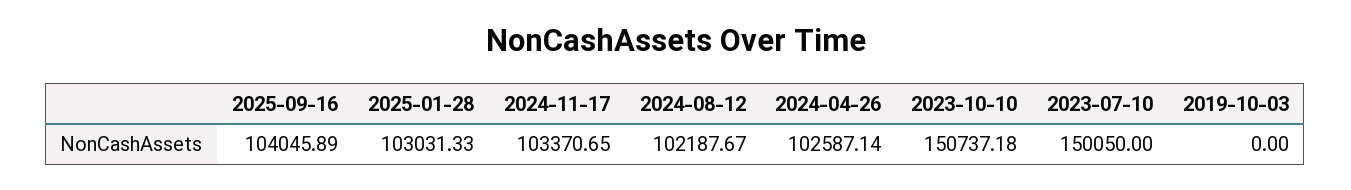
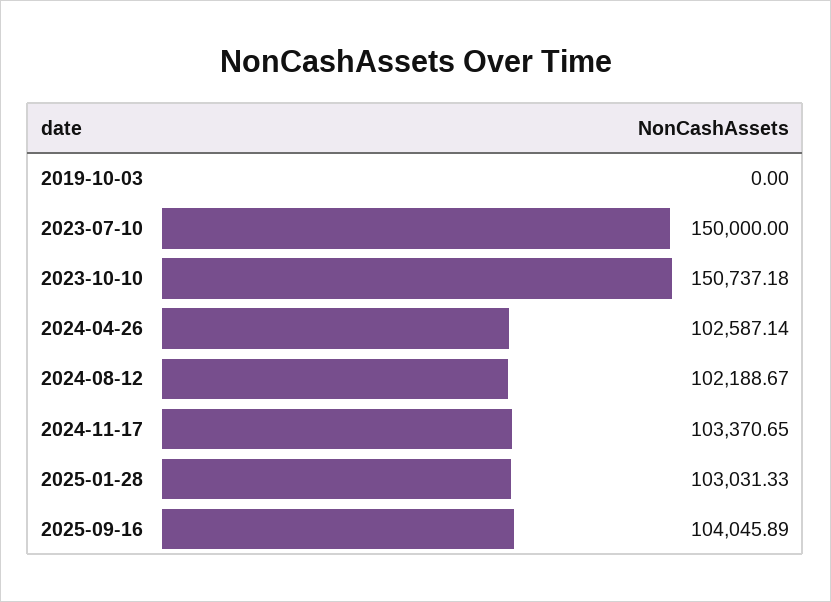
2024-08-12: 102187.67 -> 102188.67
2023-07-10: 150050 -> 150000

